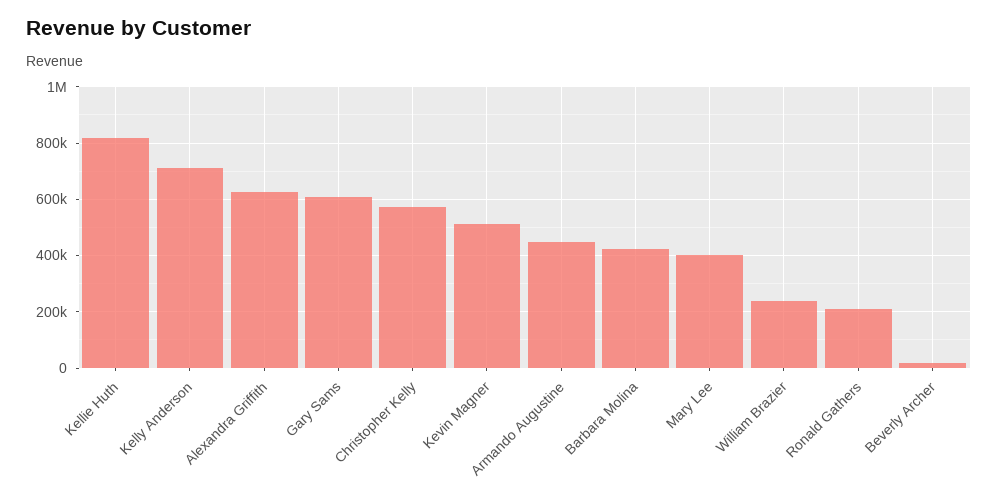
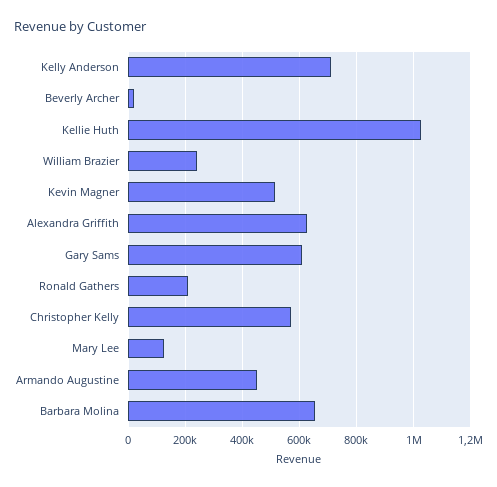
Kellie Huth: 825000 -> 1025000
Barbara Molina: 425000 -> 650000
Mary Lee: 400000 -> 125000

